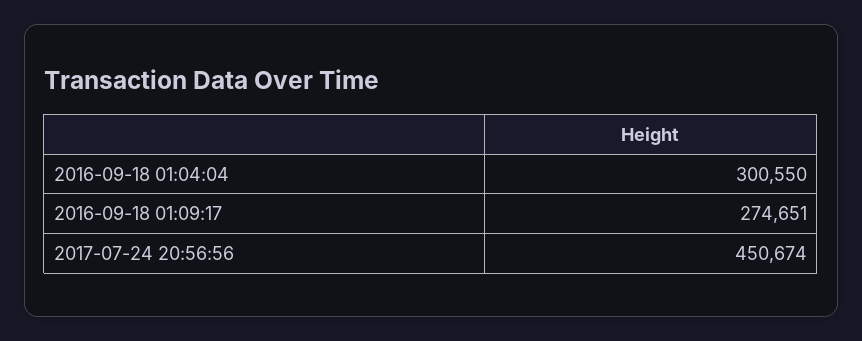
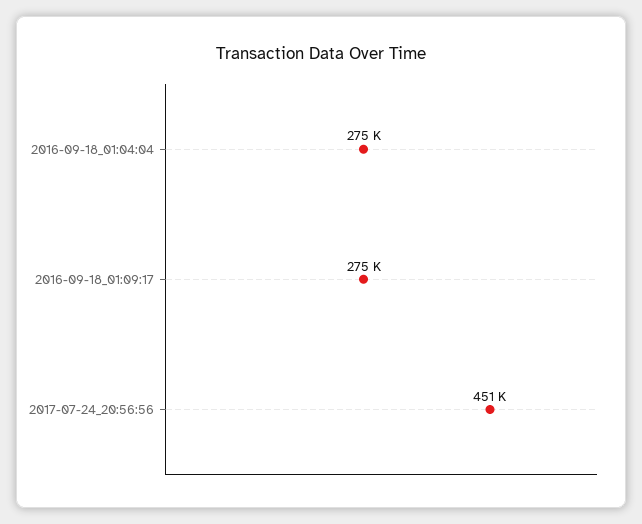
2016-09-18 01:04:04: 300550 -> 275000

